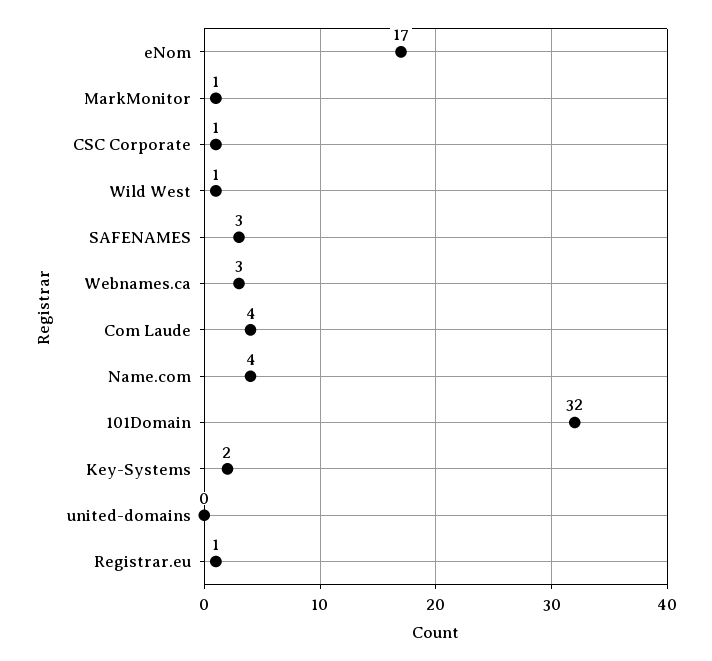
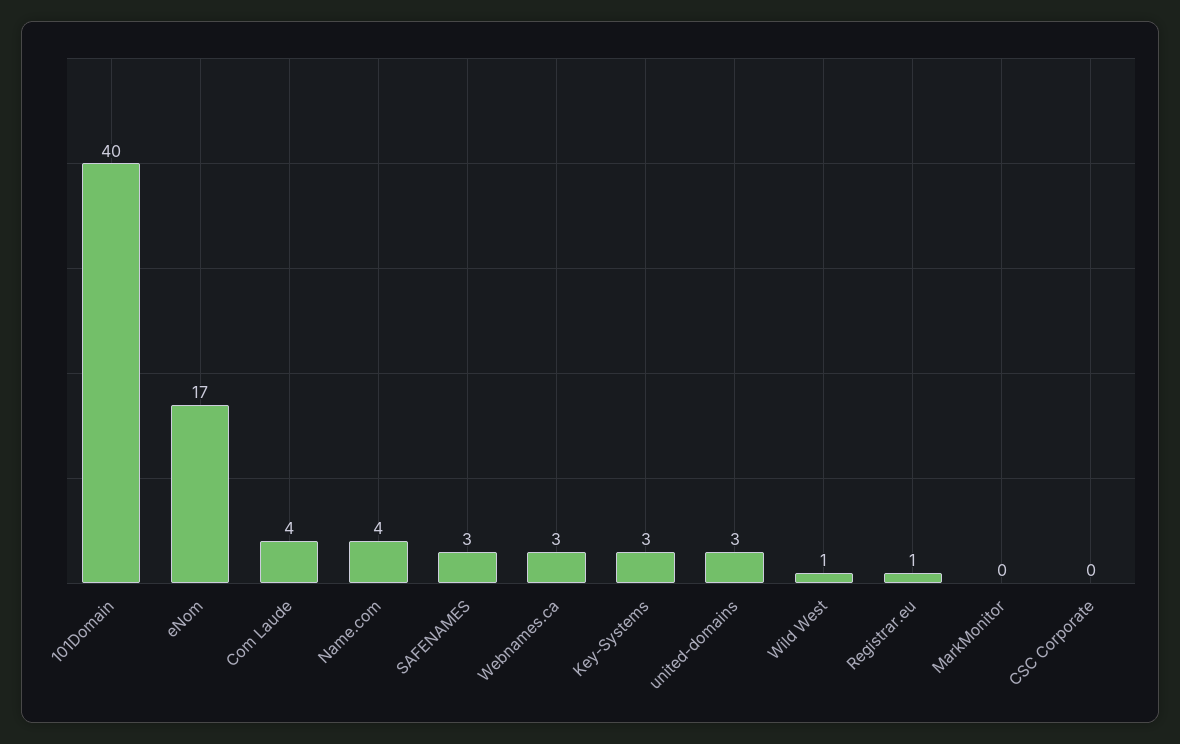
MarkMonitor: 1 -> 0
CSC Corporate: 1 -> 0
101Domain: 32 -> 40
Key-Systems: 2 -> 3
united-domains: 0 -> 3

